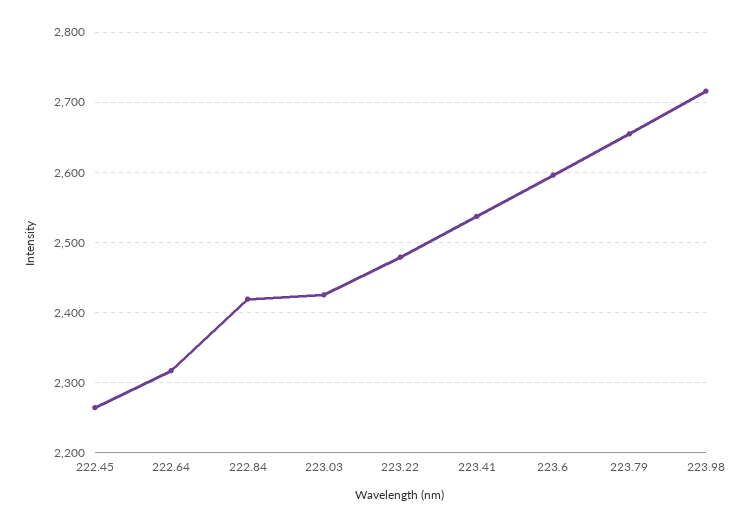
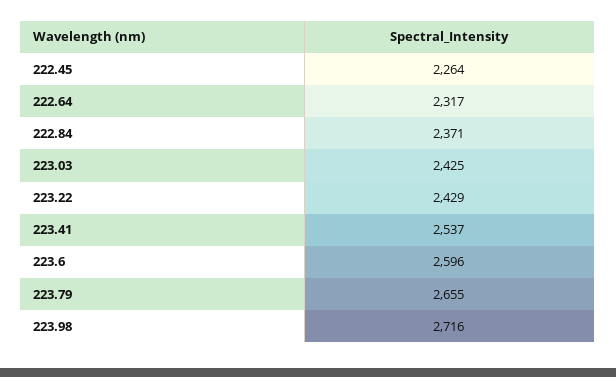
222.84: 2420 -> 2371
223.22: 2480 -> 2429

